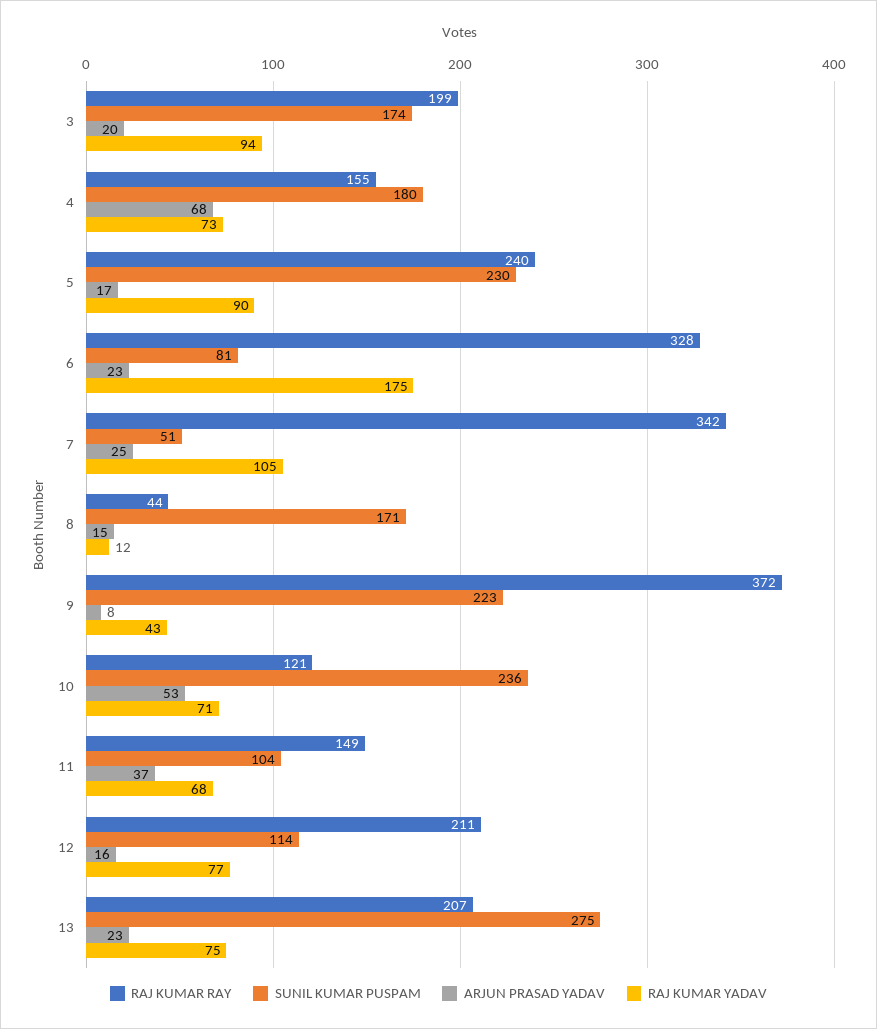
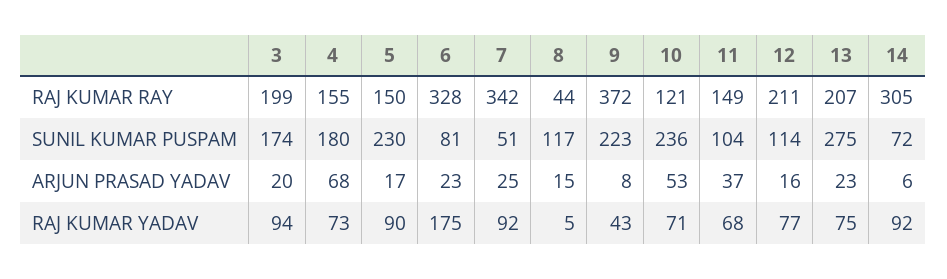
RAJ KUMAR RAY, 5: 240 -> 150
RAJ KUMAR YADAV, 7: 105 -> 92
SUNIL KUMAR PUSPAM, 8: 171 -> 117
RAJ KUMAR YADAV, 8: 12 -> 5
RAJ KUMAR RAY, 14: none -> 305
SUNIL KUMAR PUSPAM, 14: none -> 72
ARJUN PRASAD YADAV, 14: none -> 6
RAJ KUMAR YADAV, 14: none -> 92

